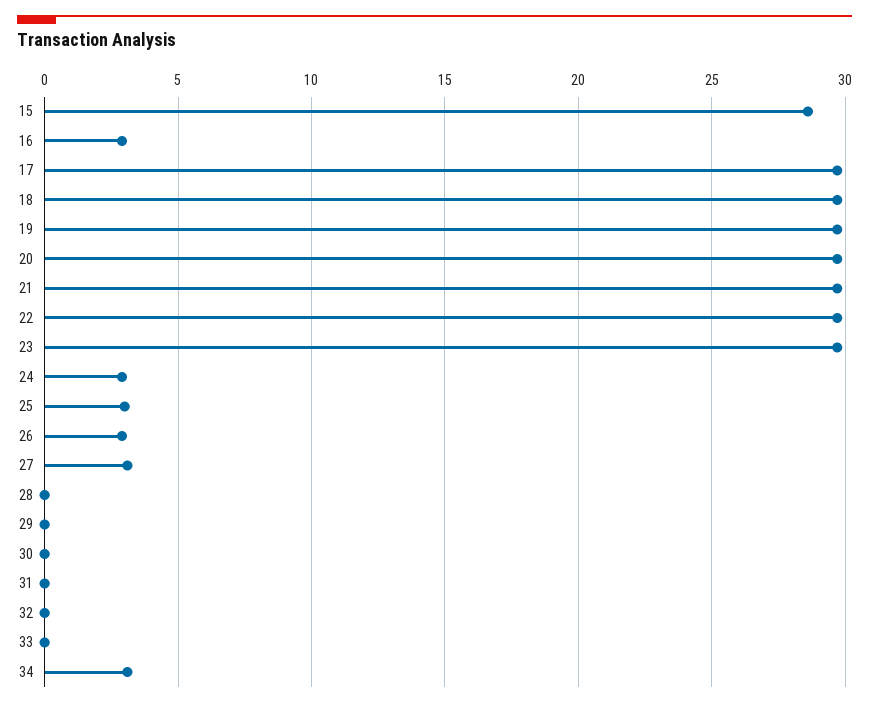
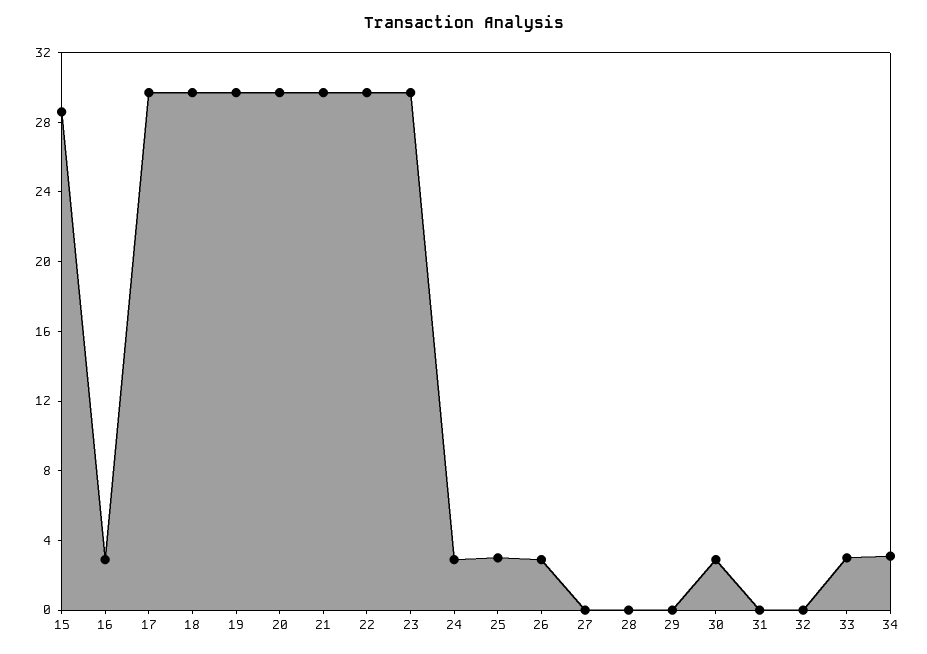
27: 3 -> 0
30: 0 -> 3
33: 0 -> 3

